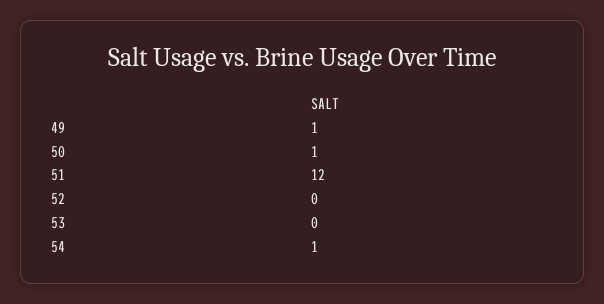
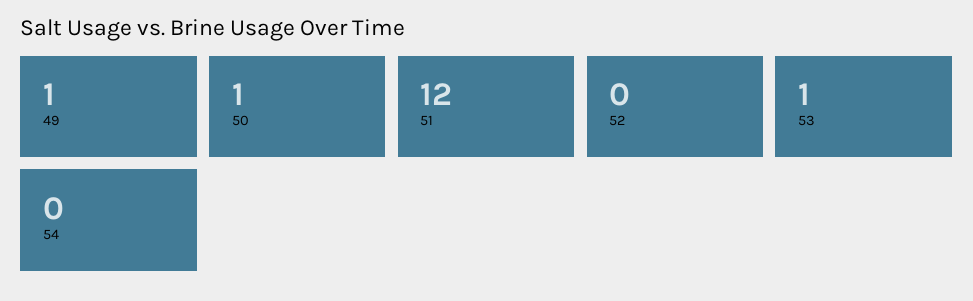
53: 0 -> 1
54: 1 -> 0

